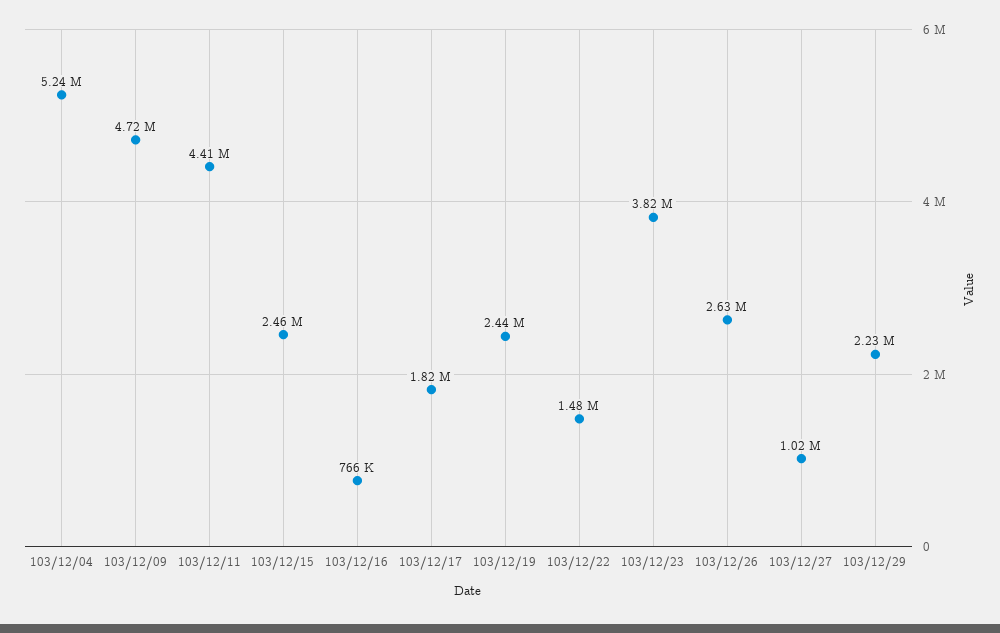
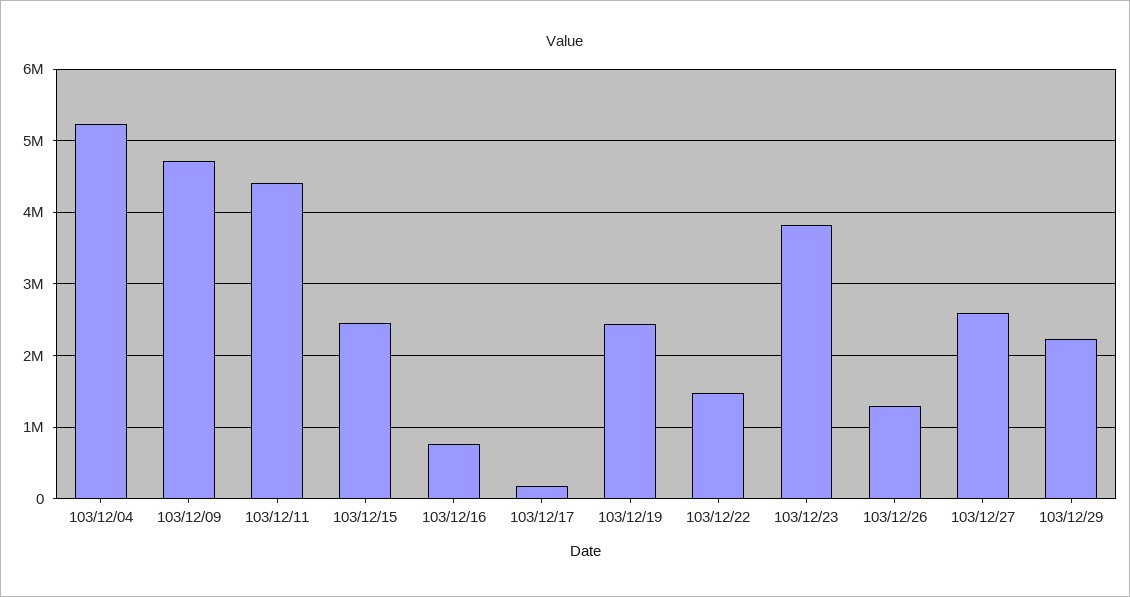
103/12/17: 1820000 -> 200000
103/12/26: 2630000 -> 1300000
103/12/27: 1020000 -> 2600000

